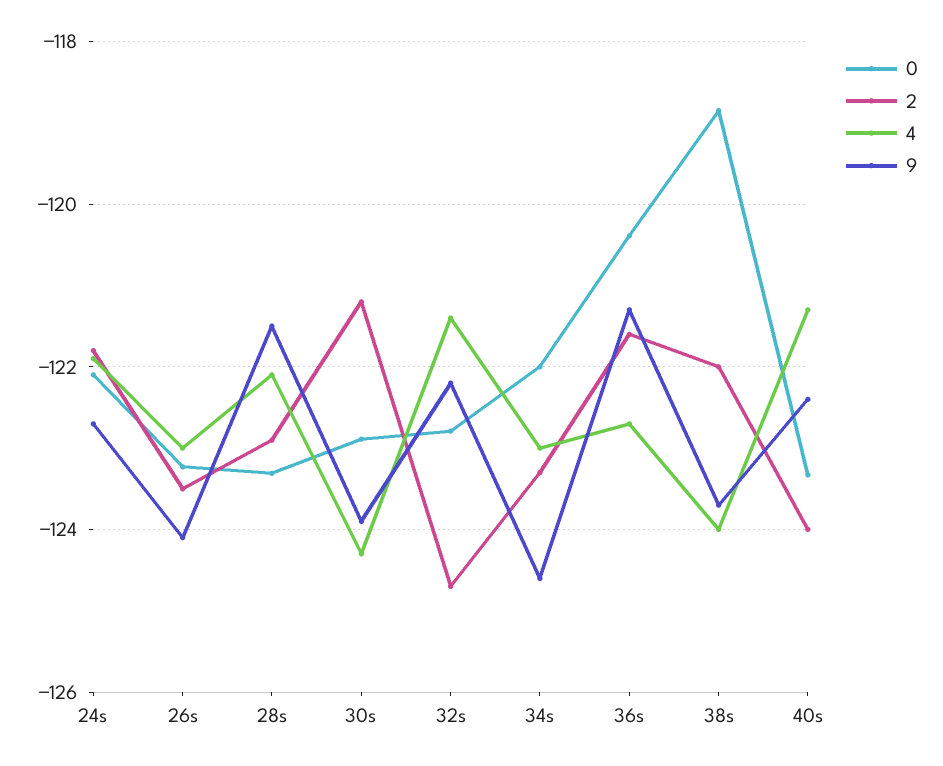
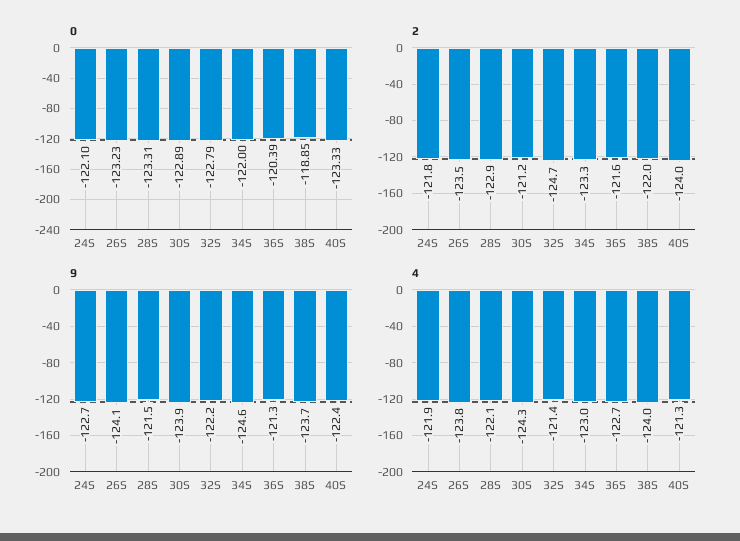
4, 26s: -123 -> -123.8

